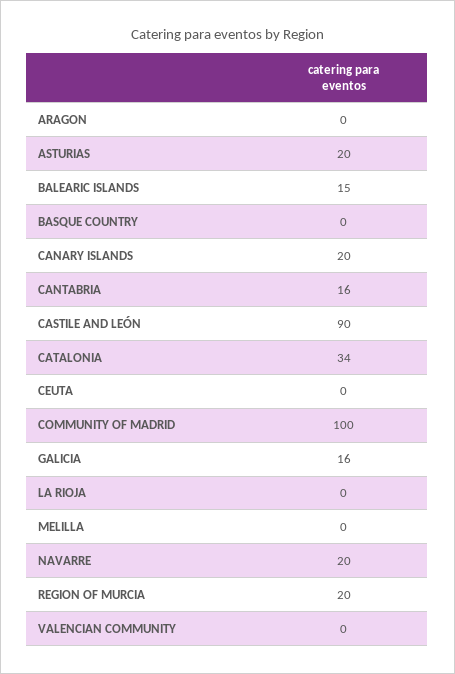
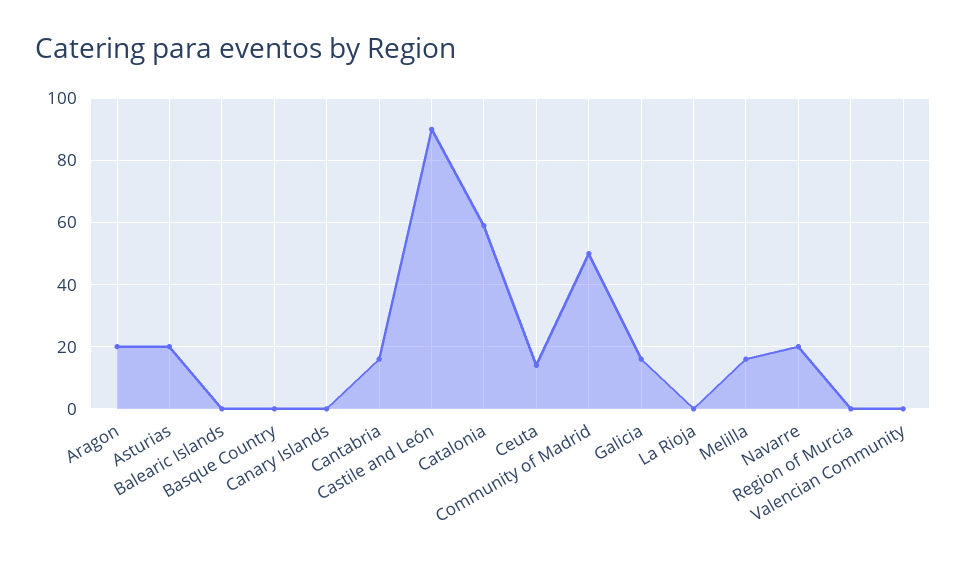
ARAGON: 0 -> 20
BALEARIC ISLANDS: 15 -> 0
CANARY ISLANDS: 20 -> 0
CATALONIA: 34 -> 60
CEUTA: 0 -> 15
COMMUNITY OF MADRID: 100 -> 50
MELILLA: 0 -> 15
REGION OF MURCIA: 20 -> 0

